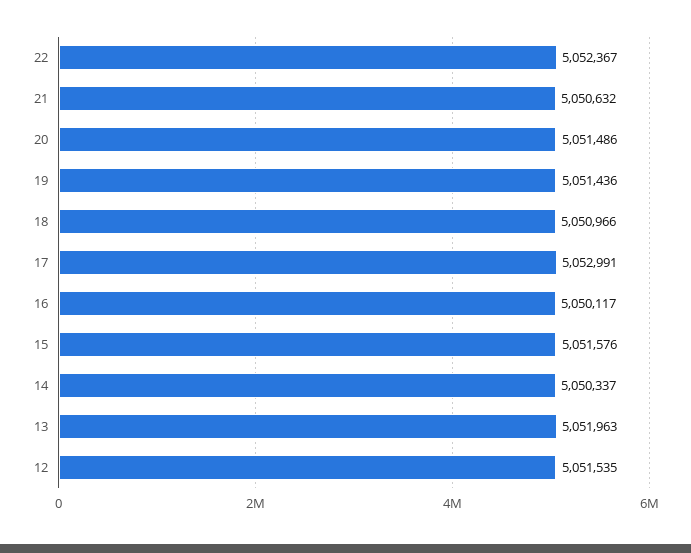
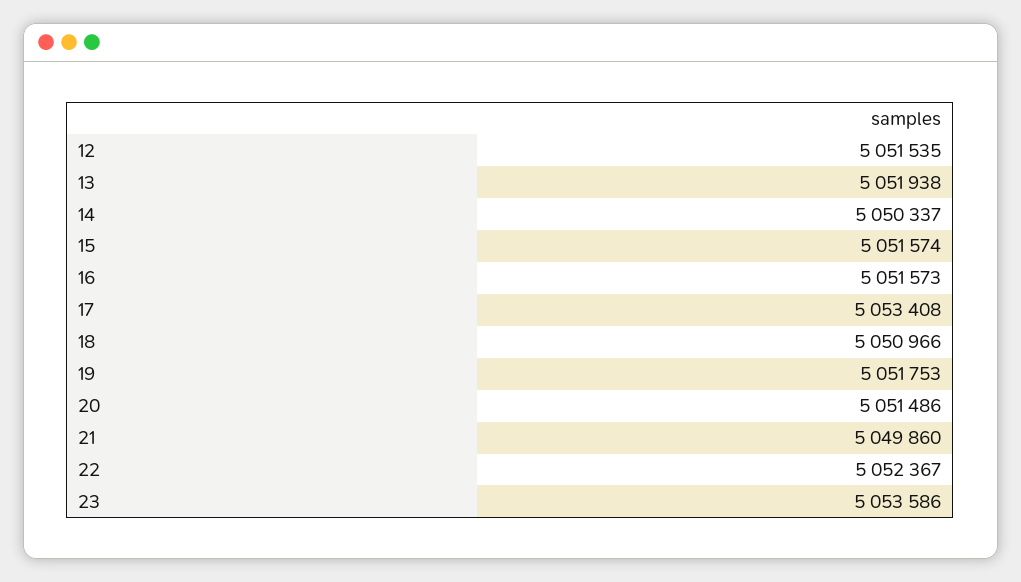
21: 5050632 -> 5049860
19: 5051436 -> 5051753
17: 5052991 -> 5053408
16: 5050117 -> 5051573
15: 5051576 -> 5051574
13: 5051963 -> 5051938
23: none -> 5053586

